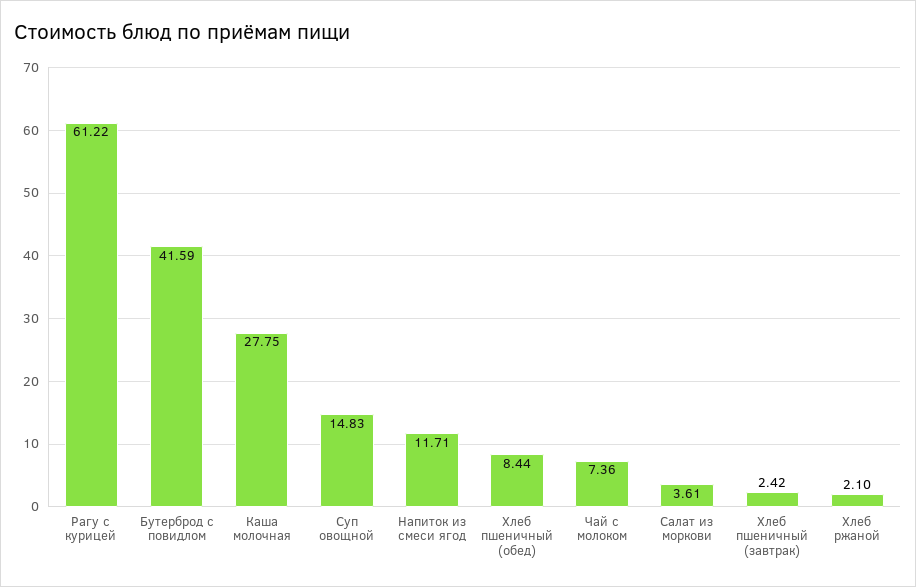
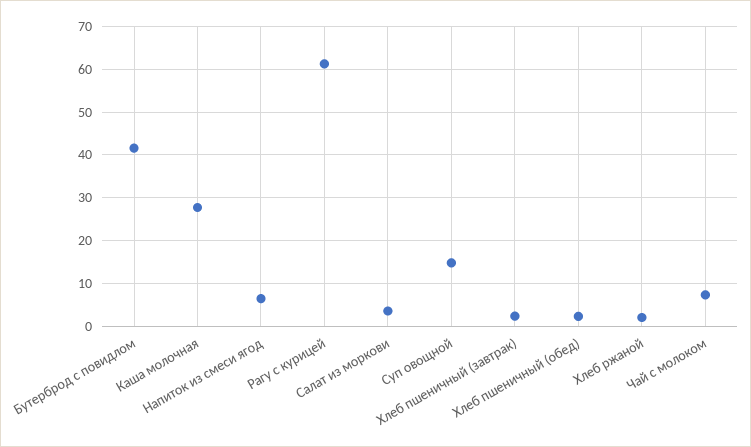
Напиток из смеси ягод: 11.71 -> 6
Хлеб пшеничный (обед): 8.44 -> 2

